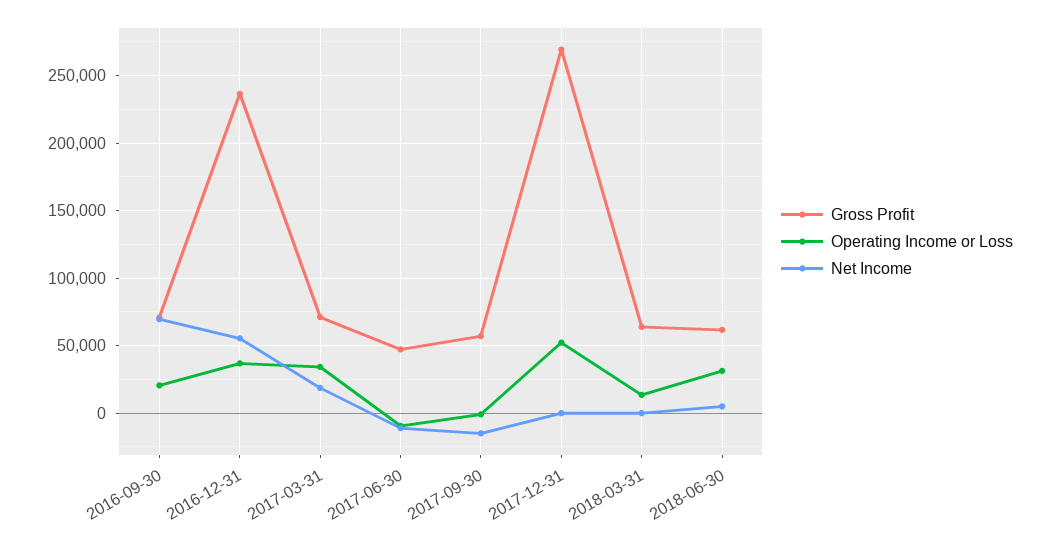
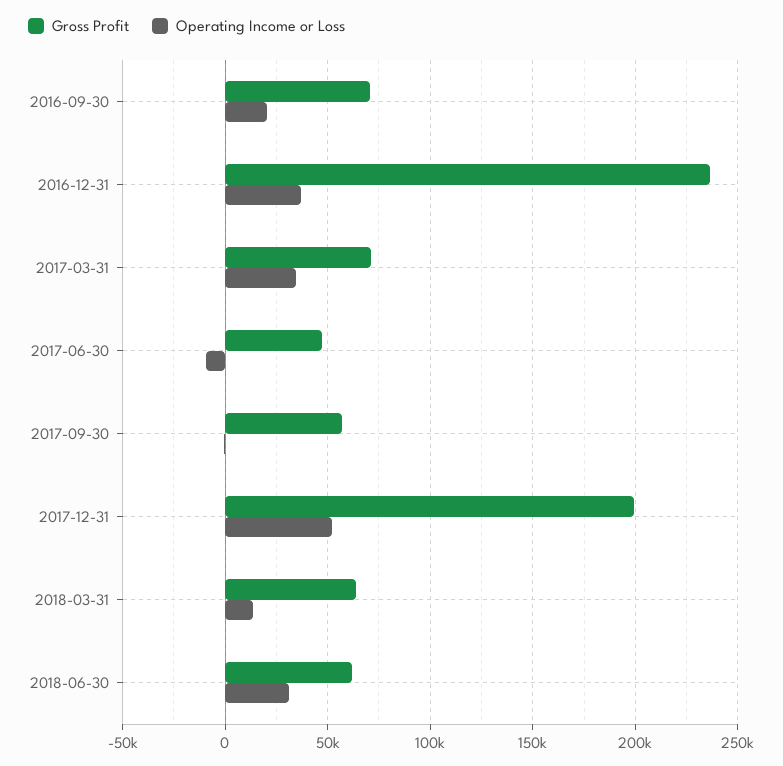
Net Income, 2016-09-30: 70000 -> none
Net Income, 2016-12-31: 55000 -> none
Net Income, 2017-03-31: 20000 -> none
Net Income, 2017-06-30: -10000 -> none
Net Income, 2017-09-30: -15000 -> none
Gross Profit, 2017-12-31: 270000 -> 200000
Net Income, 2017-12-31: 0 -> none
Net Income, 2018-03-31: 0 -> none
Net Income, 2018-06-30: 5000 -> none

